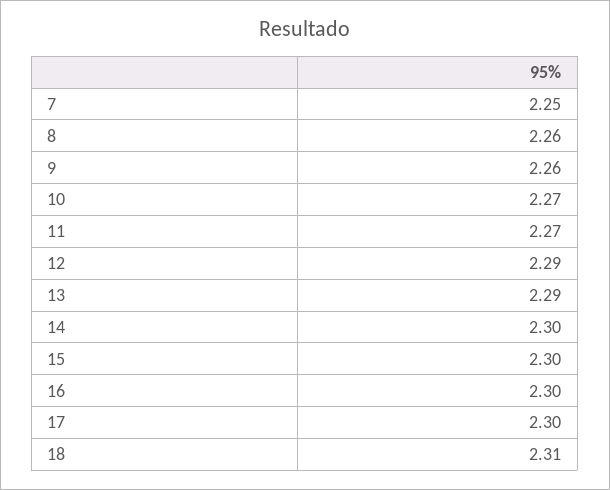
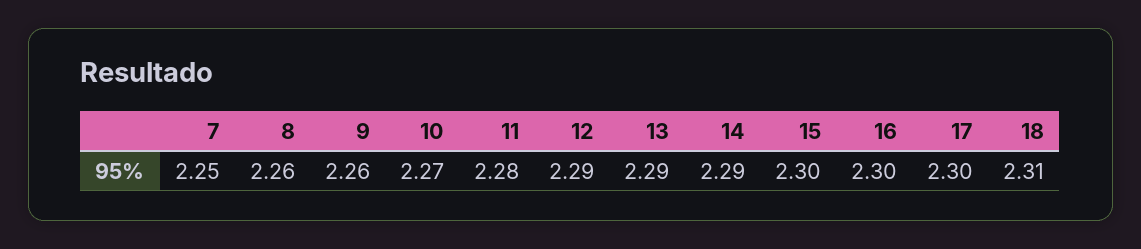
11: 2.27 -> 2.28
14: 2.3 -> 2.29

